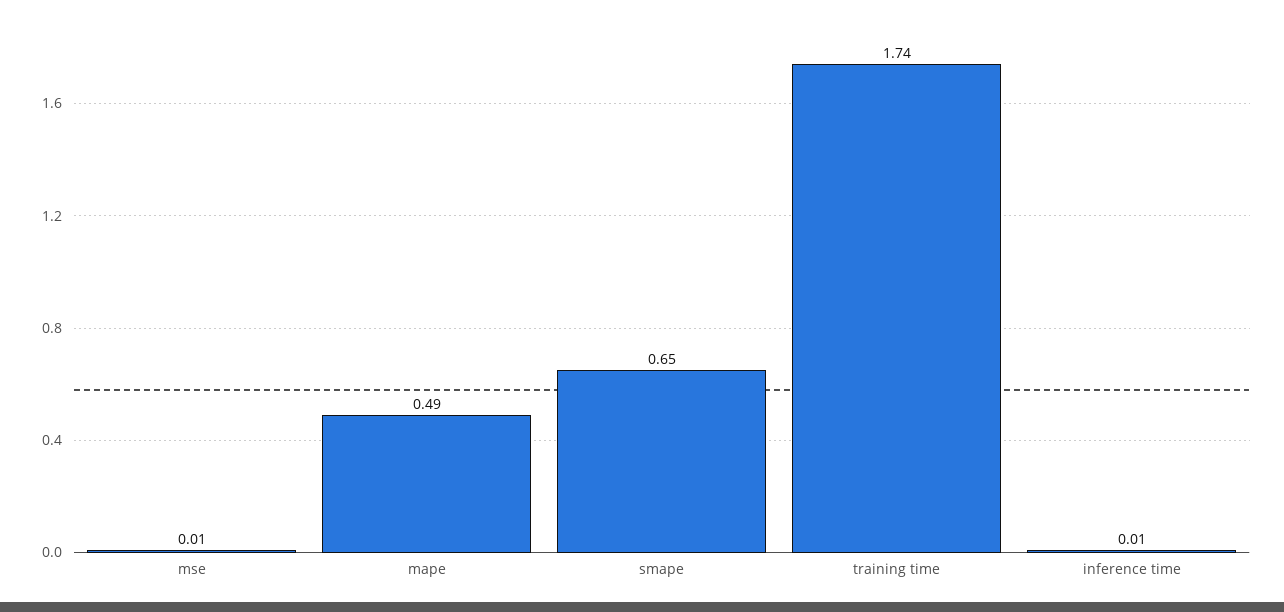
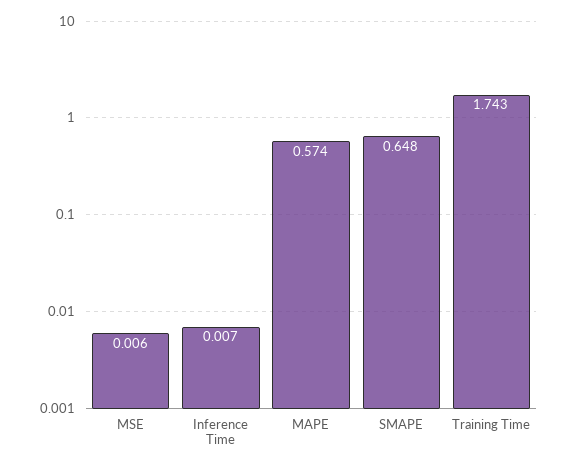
mape: 0.49 -> 0.574

